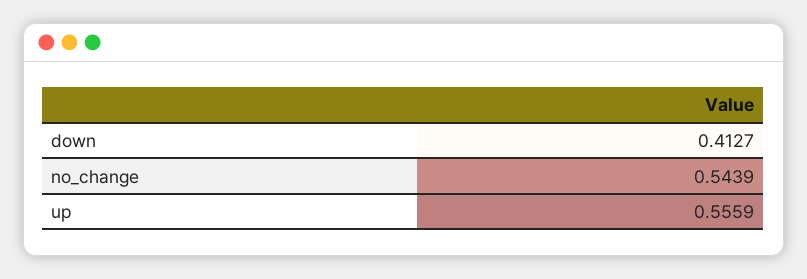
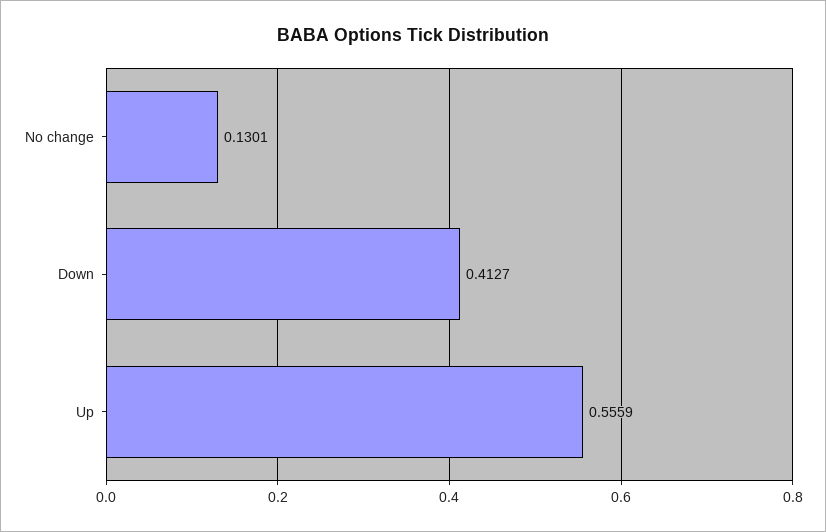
no_change: 0.5439 -> 0.1301

